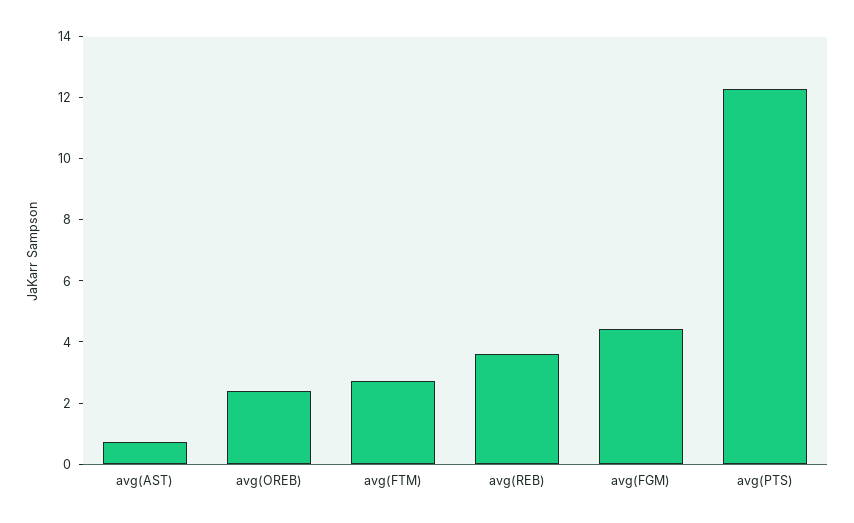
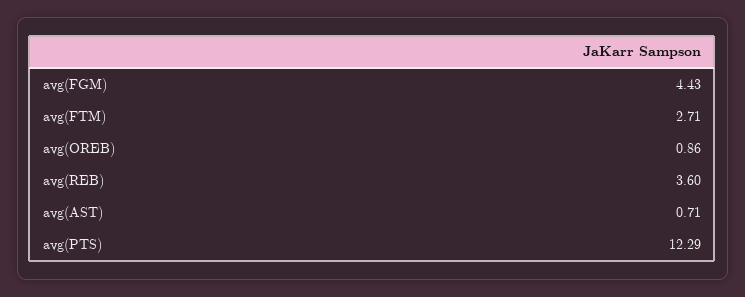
avg(OREB): 2.5 -> 0.86

